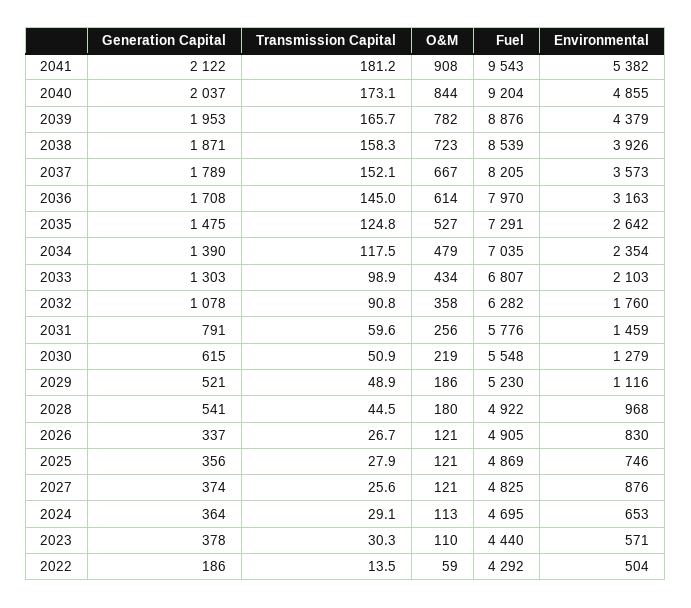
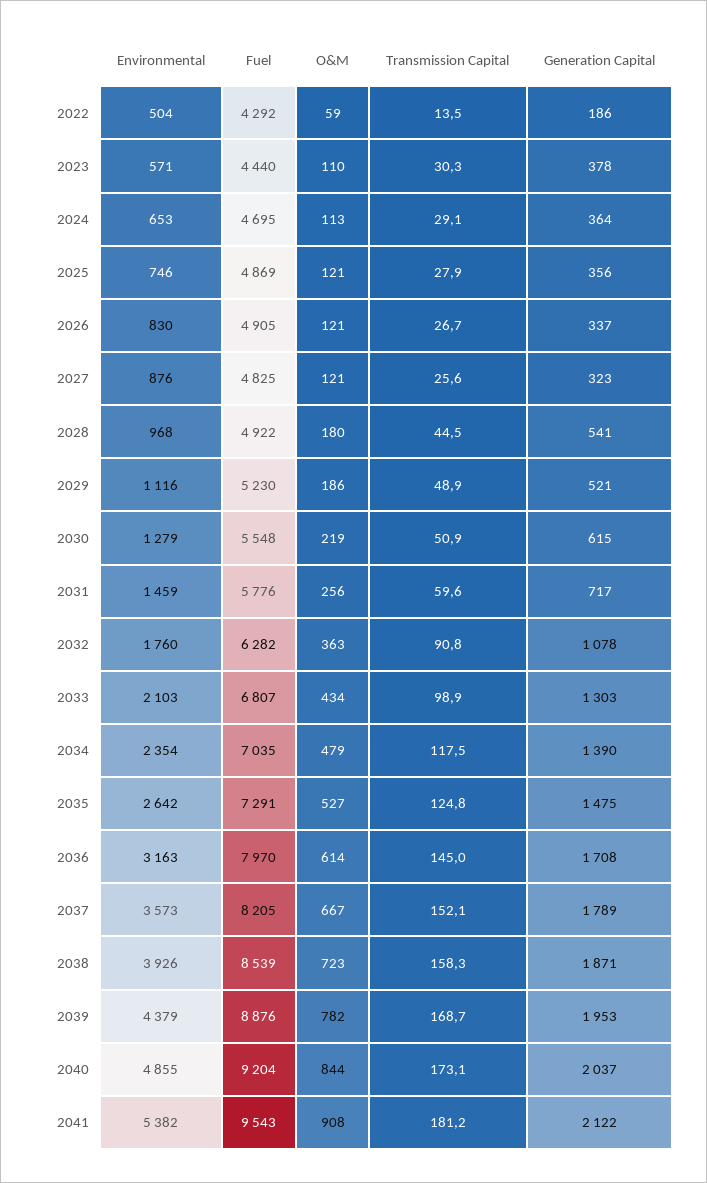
Transmission Capital, 2039: 165.7 -> 168.7
O&M, 2032: 358 -> 363
Generation Capital, 2031: 791 -> 717
Generation Capital, 2027: 374 -> 323

